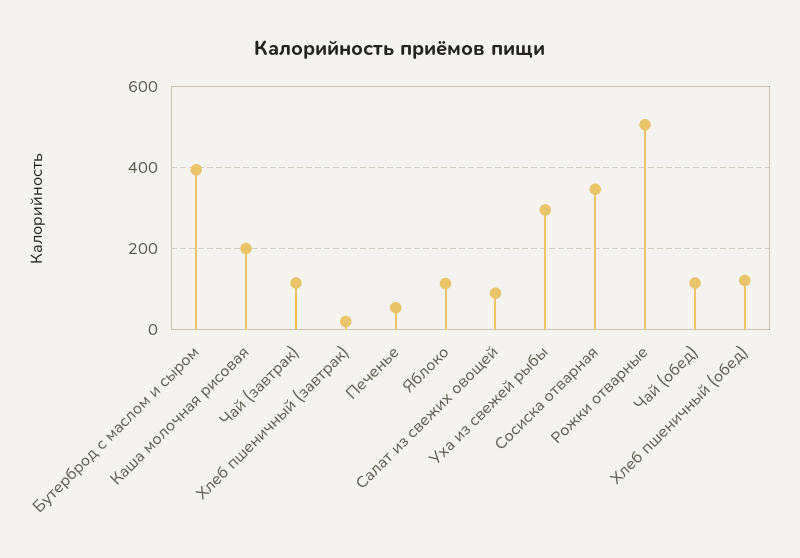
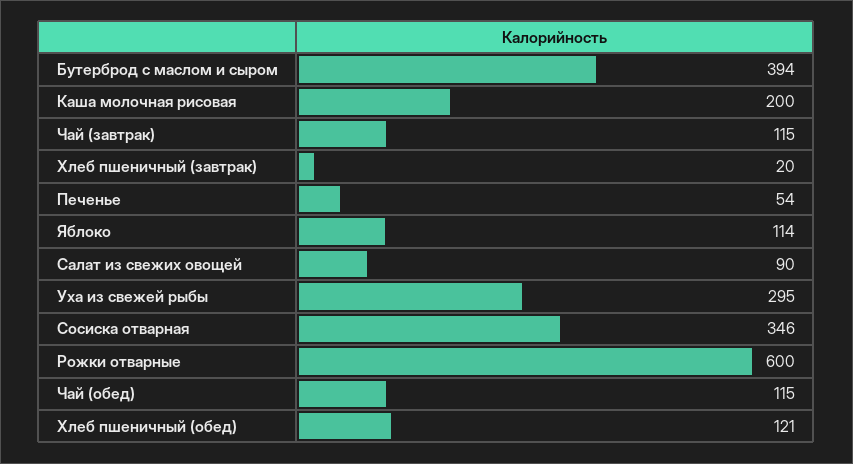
Рожки отварные: 500 -> 600

